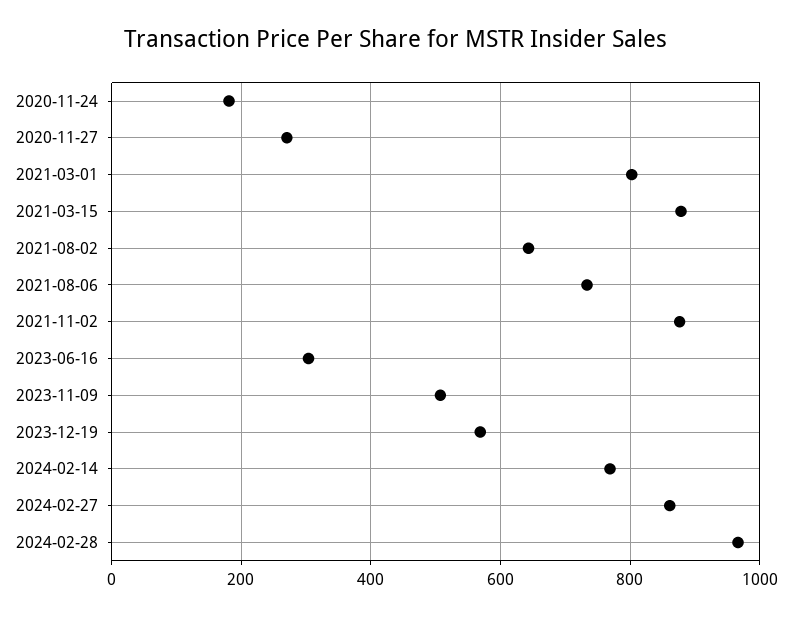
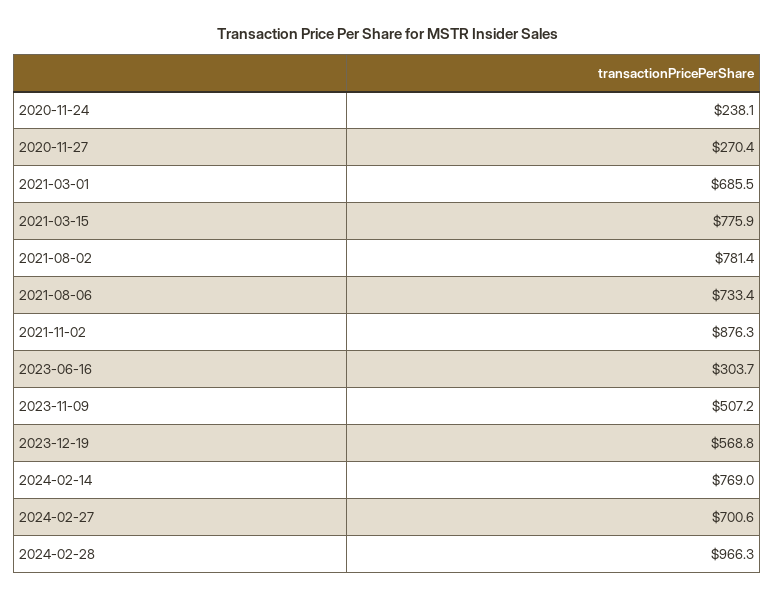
2020-11-24: 180 -> 238.1
2021-03-01: 800 -> 685.5
2021-03-15: 880 -> 775.9
2021-08-02: 640 -> 781.4
2024-02-27: 860 -> 700.6

